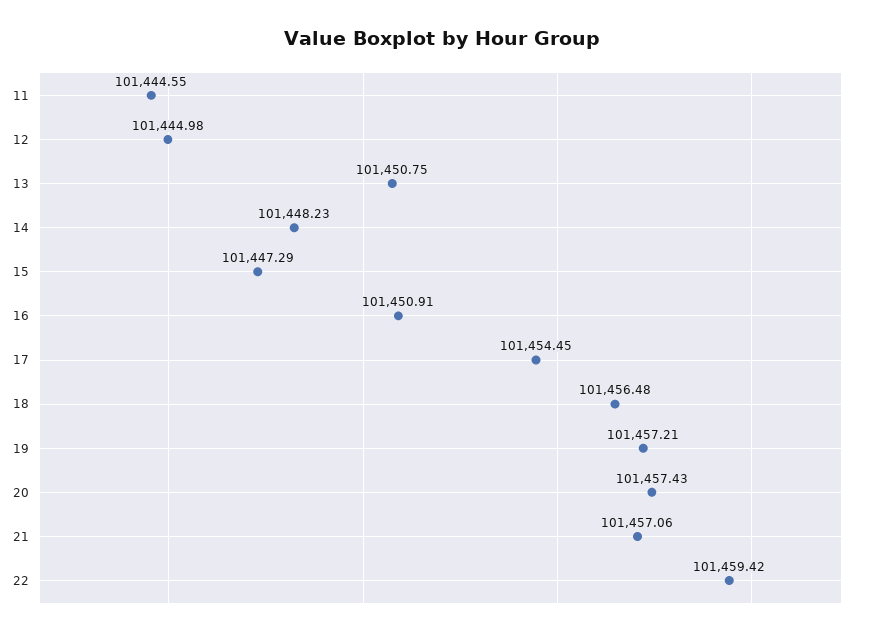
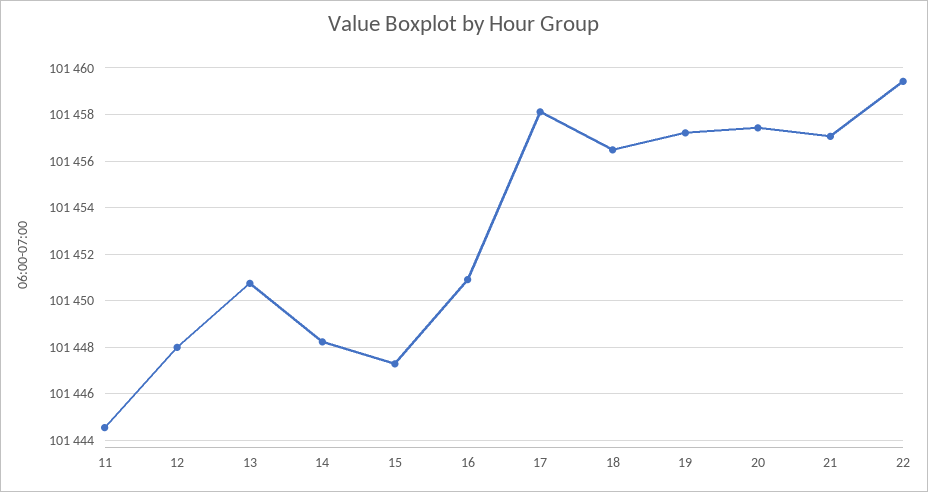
12: 101444.98 -> 101448
17: 101454.45 -> 101458

